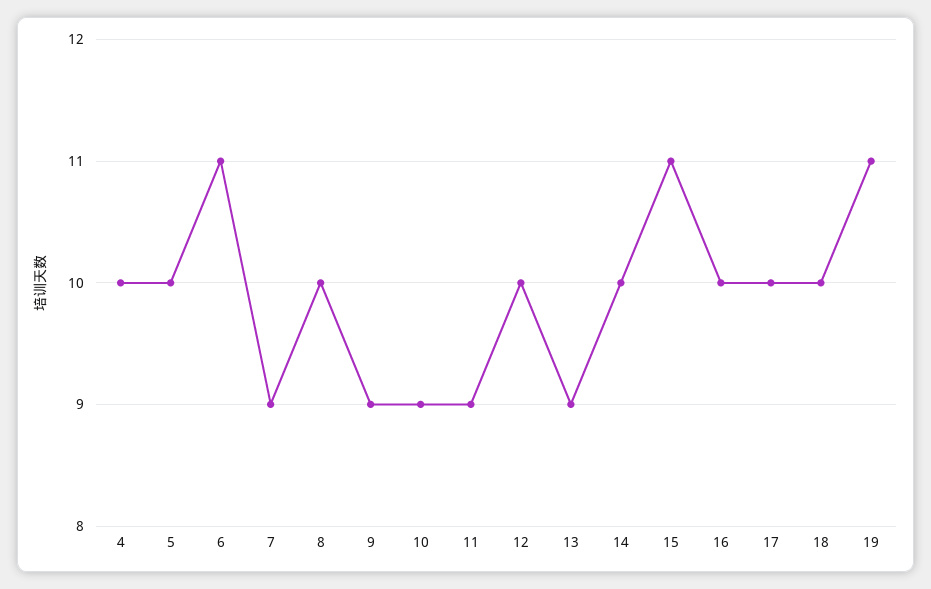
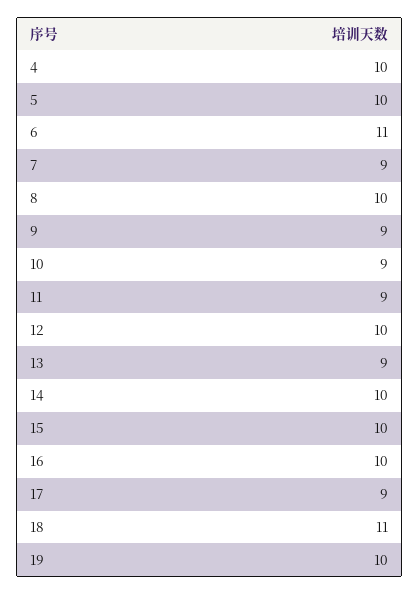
15: 11 -> 10
17: 10 -> 9
18: 10 -> 11
19: 11 -> 10

